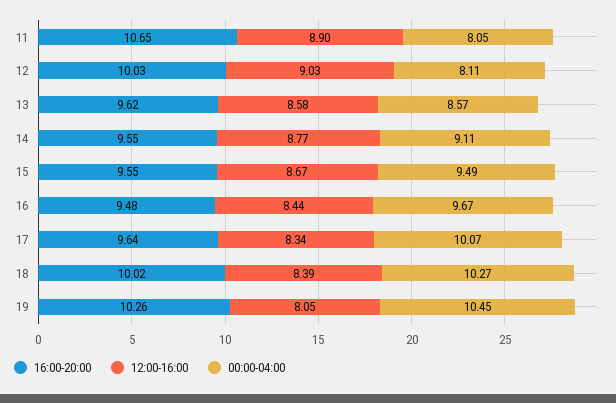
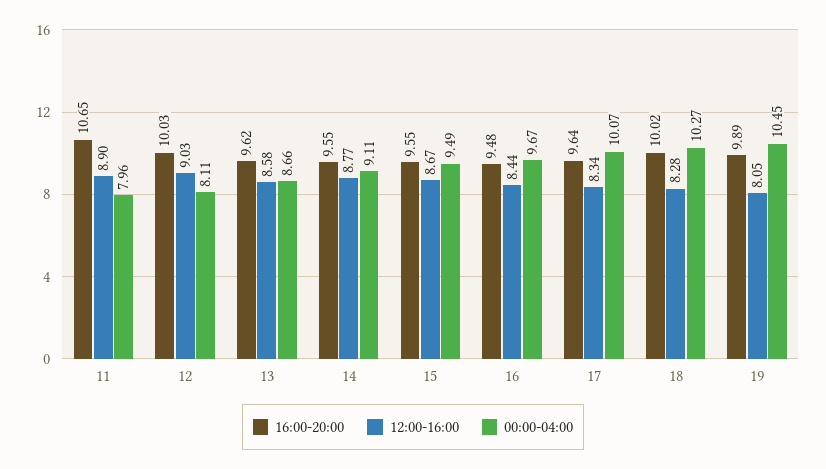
00:00-04:00, 11: 8.05 -> 7.96
00:00-04:00, 13: 8.57 -> 8.66
12:00-16:00, 18: 8.39 -> 8.28
16:00-20:00, 19: 10.26 -> 9.89

